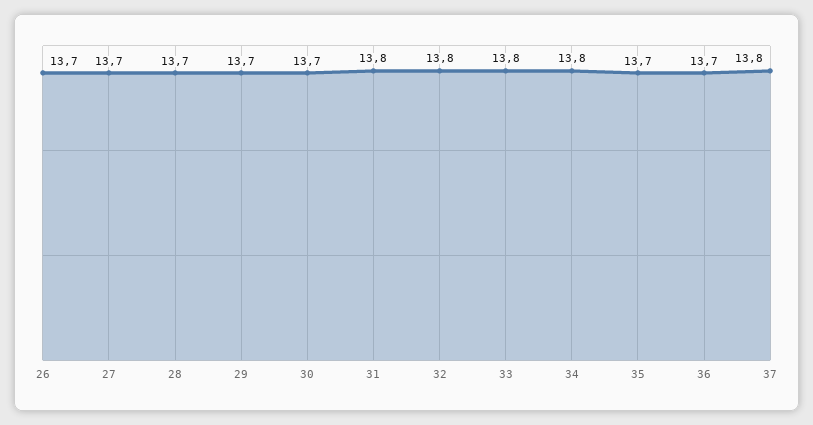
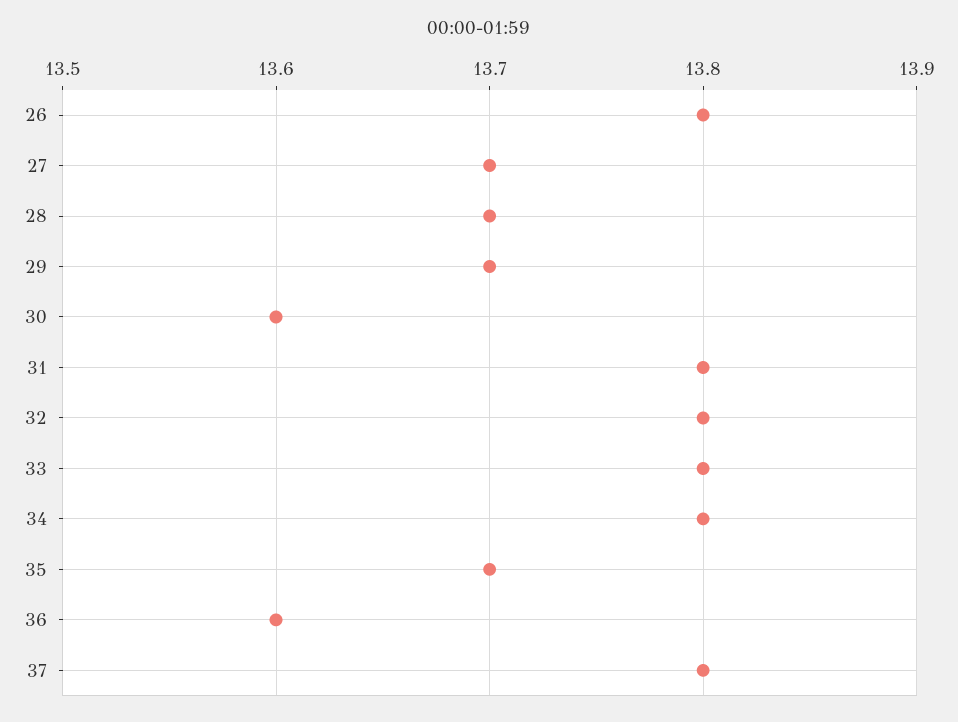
26: 13.7 -> 13.8
30: 13.7 -> 13.6
36: 13.7 -> 13.6

